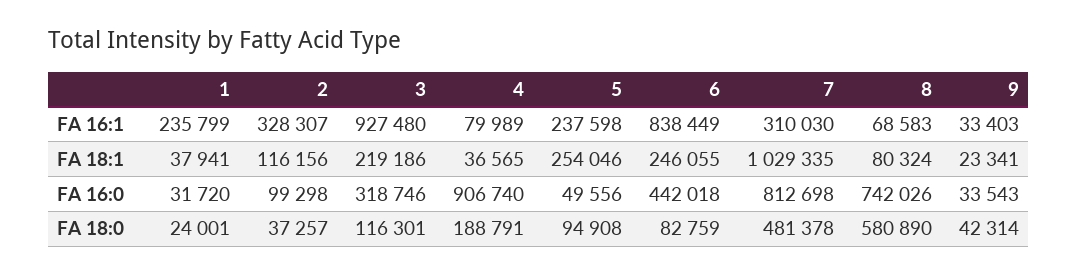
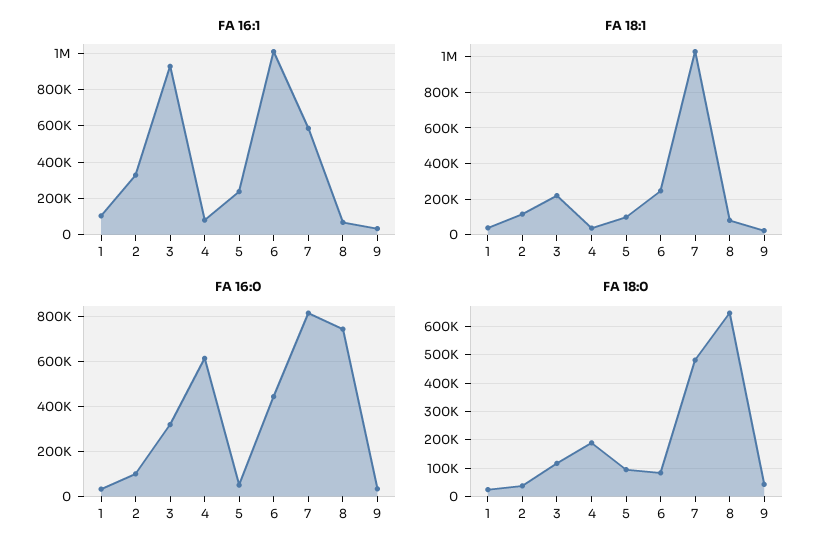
FA 16:1, 1: 235799 -> 100000
FA 16:1, 6: 838449 -> 1000000
FA 16:1, 7: 310030 -> 600000
FA 18:1, 5: 254046 -> 100000
FA 16:0, 4: 906740 -> 600000
FA 18:0, 8: 580890 -> 650000

